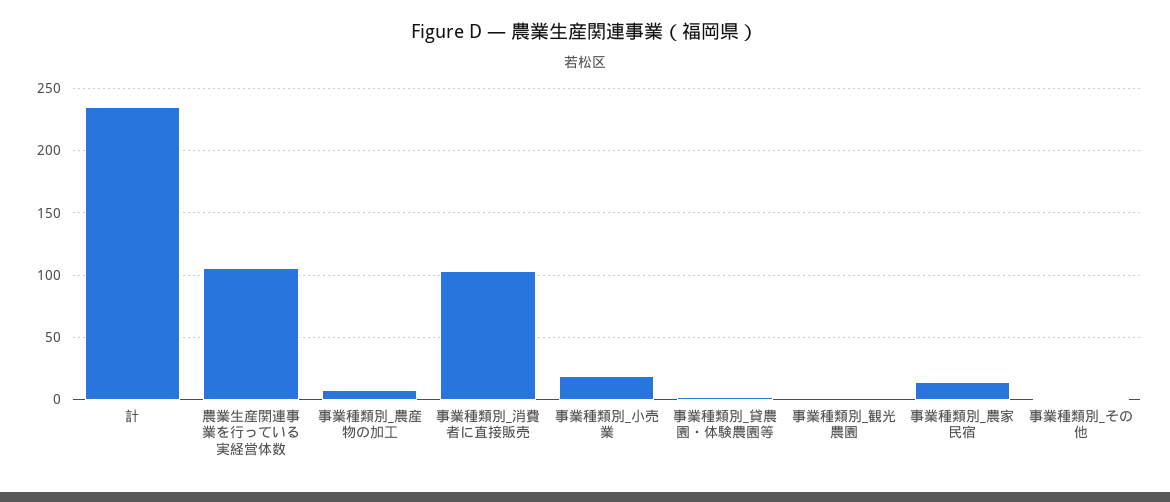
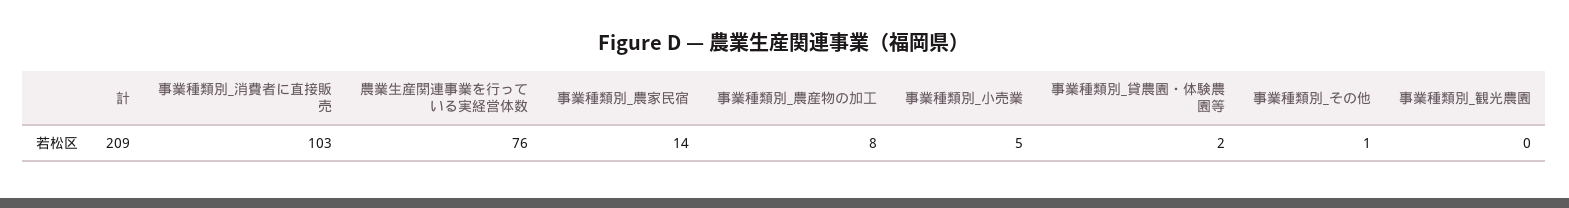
計: 235 -> 209
農業生産関連事業を行っている実経営体数: 105 -> 76
事業種類別_小売業: 20 -> 5

